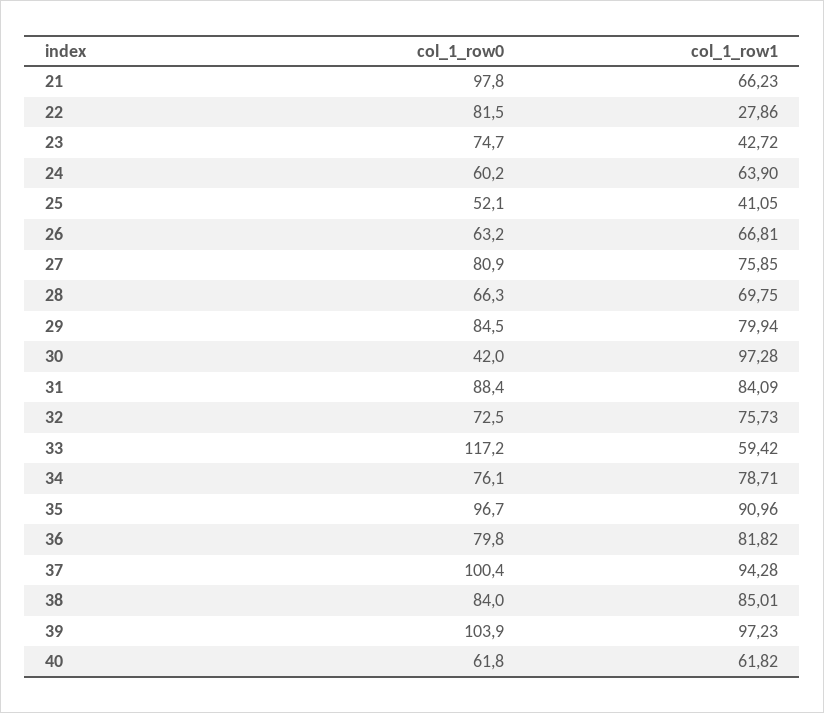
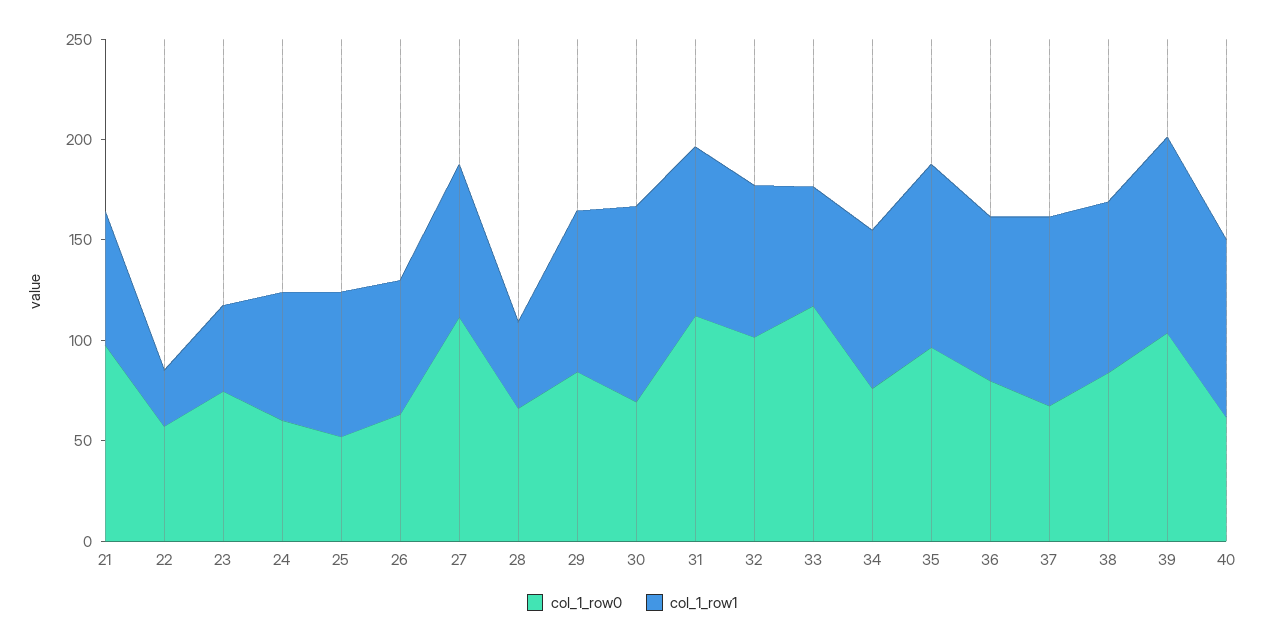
col_1_row0, 22: 81.5 -> 60
col_1_row1, 25: 41.05 -> 70
col_1_row0, 27: 80.9 -> 110
col_1_row1, 28: 69.75 -> 40
col_1_row0, 30: 42 -> 70
col_1_row0, 31: 88.4 -> 110
col_1_row0, 32: 72.5 -> 100
col_1_row0, 37: 100.4 -> 70
col_1_row1, 40: 61.82 -> 90

